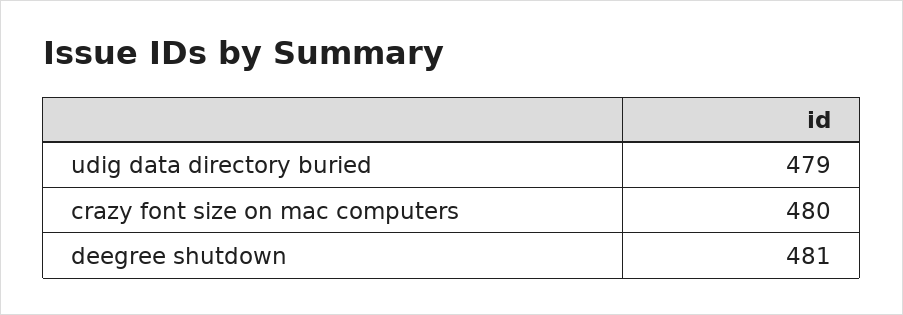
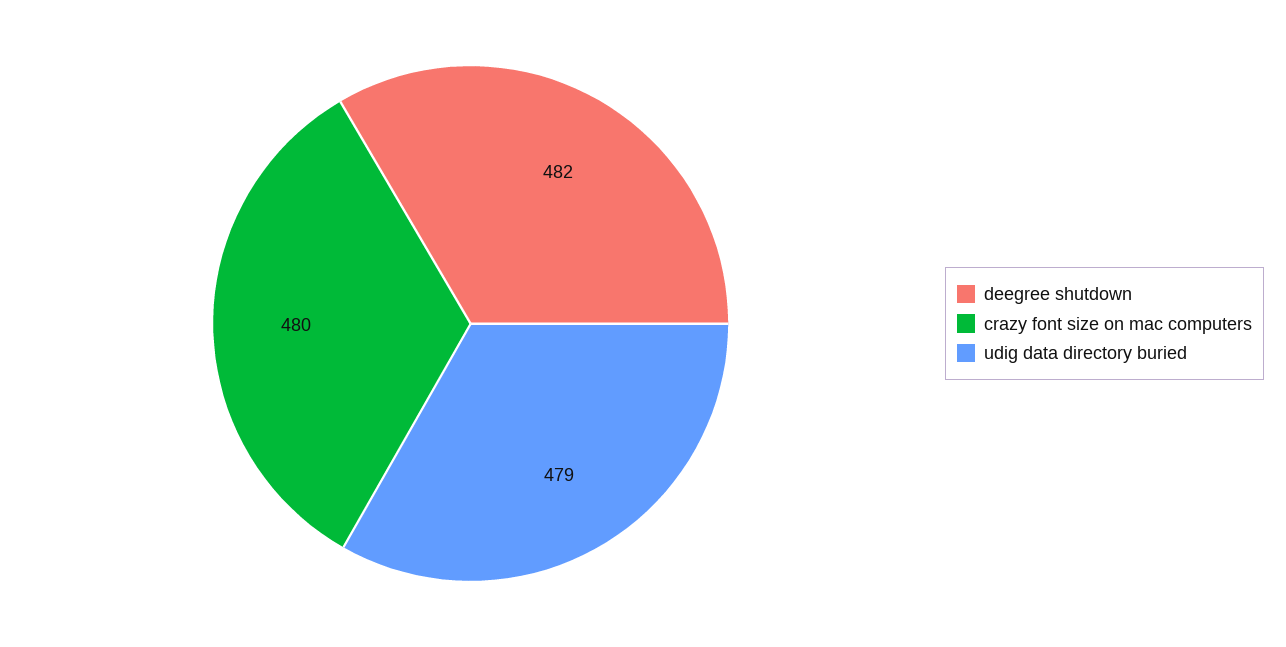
deegree shutdown: 481 -> 482

